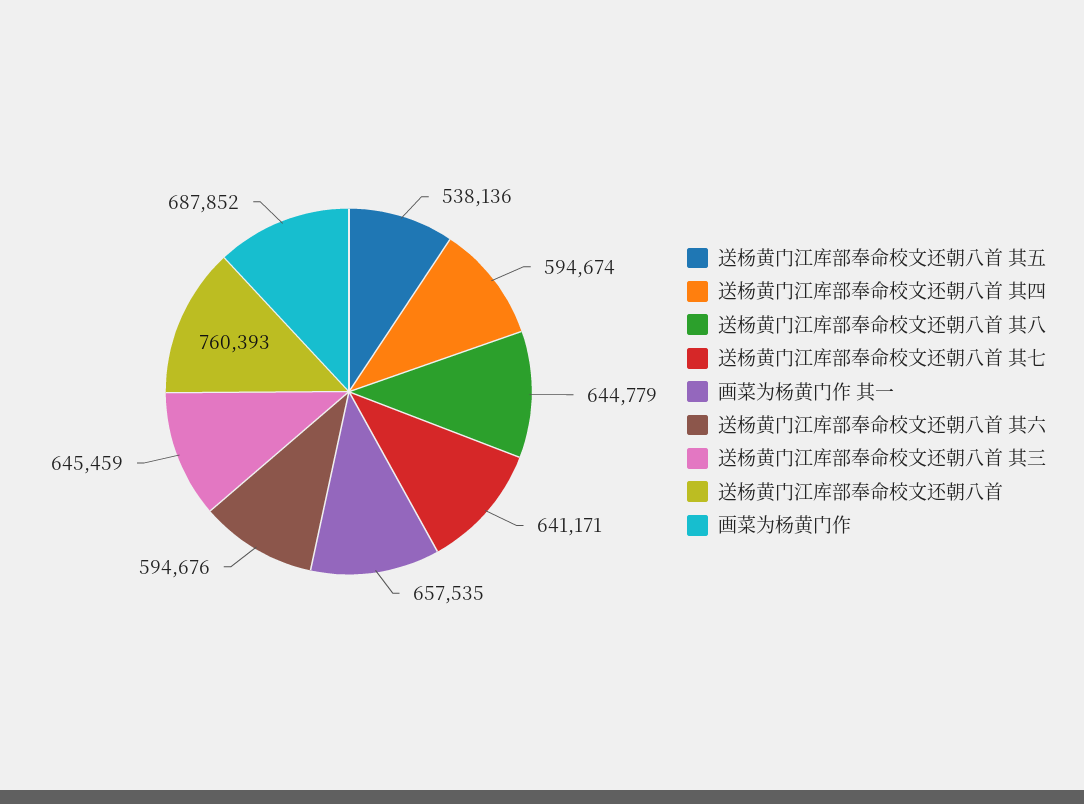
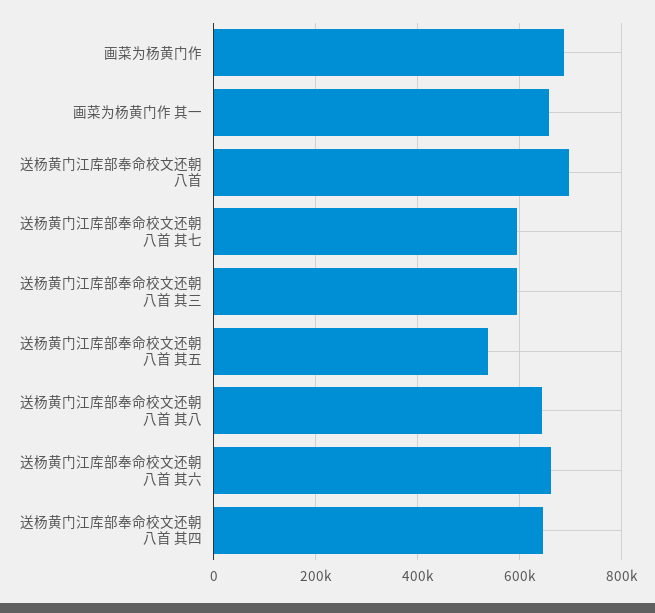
送杨黄门江库部奉命校文还朝八首 其四: 594674 -> 640000
送杨黄门江库部奉命校文还朝八首 其七: 641171 -> 600000
送杨黄门江库部奉命校文还朝八首 其六: 594676 -> 660000
送杨黄门江库部奉命校文还朝八首 其三: 645459 -> 600000
送杨黄门江库部奉命校文还朝八首: 760393 -> 700000

